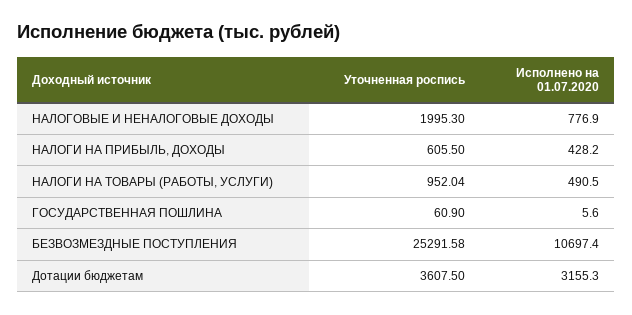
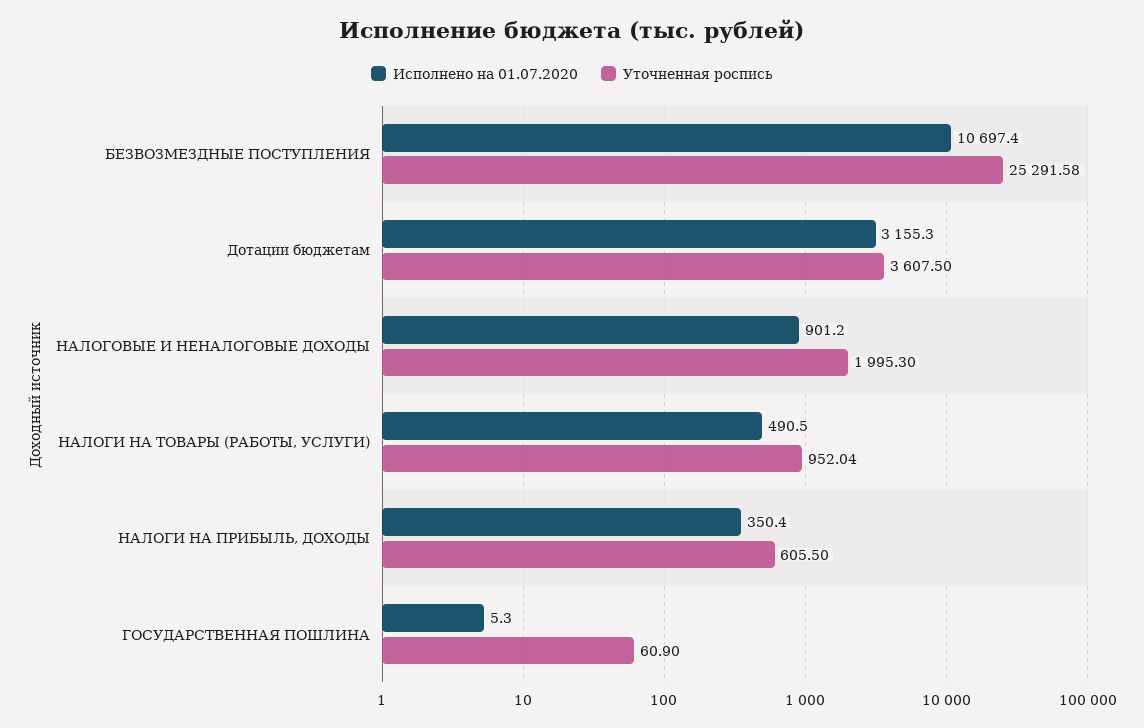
Исполнено на 01.07.2020, НАЛОГОВЫЕ И НЕНАЛОГОВЫЕ ДОХОДЫ: 776.9 -> 901.2
Исполнено на 01.07.2020, НАЛОГИ НА ПРИБЫЛЬ, ДОХОДЫ: 428.2 -> 350.4
Исполнено на 01.07.2020, ГОСУДАРСТВЕННАЯ ПОШЛИНА: 5.6 -> 5.3

